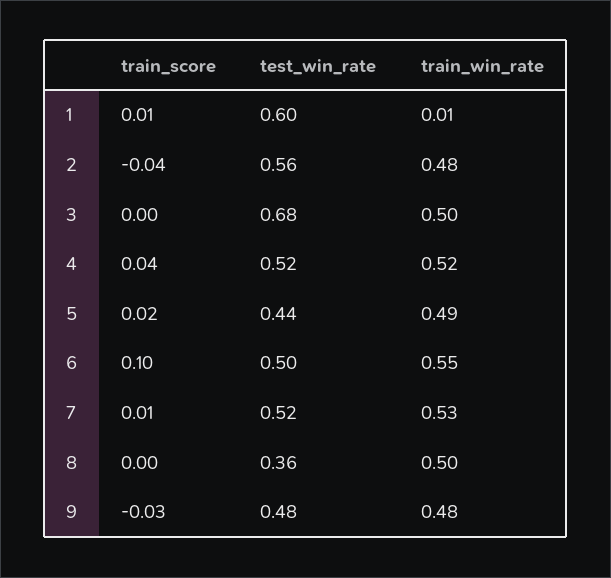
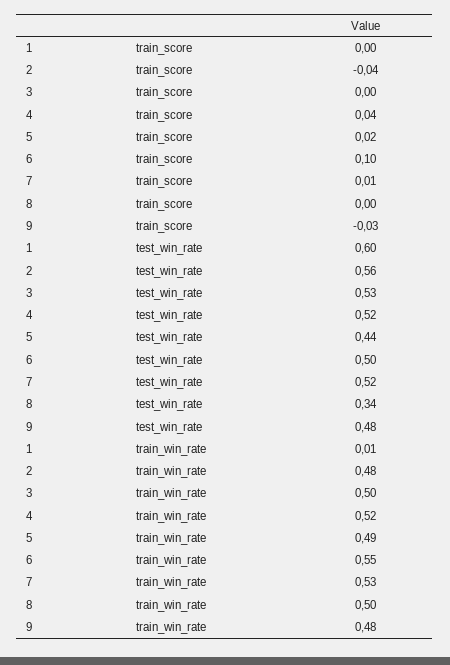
train_score, 1: 0.01 -> 0
test_win_rate, 3: 0.68 -> 0.53
test_win_rate, 8: 0.36 -> 0.34

